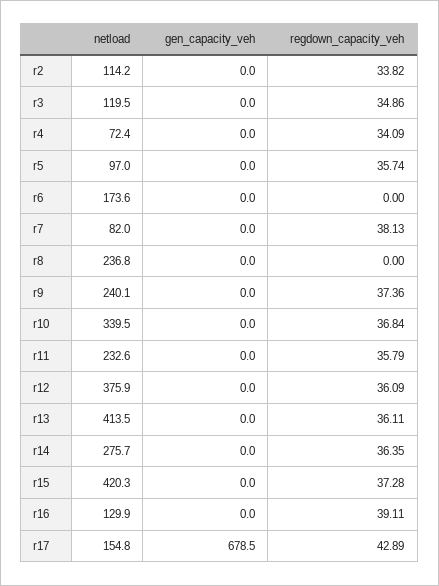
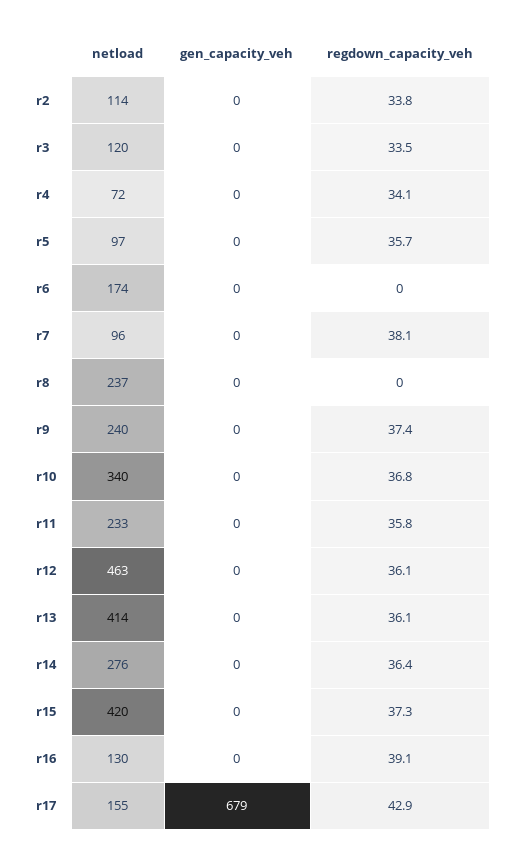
regdown_capacity_veh, r3: 34.86 -> 33.5
netload, r7: 82 -> 96
netload, r12: 375.9 -> 463

